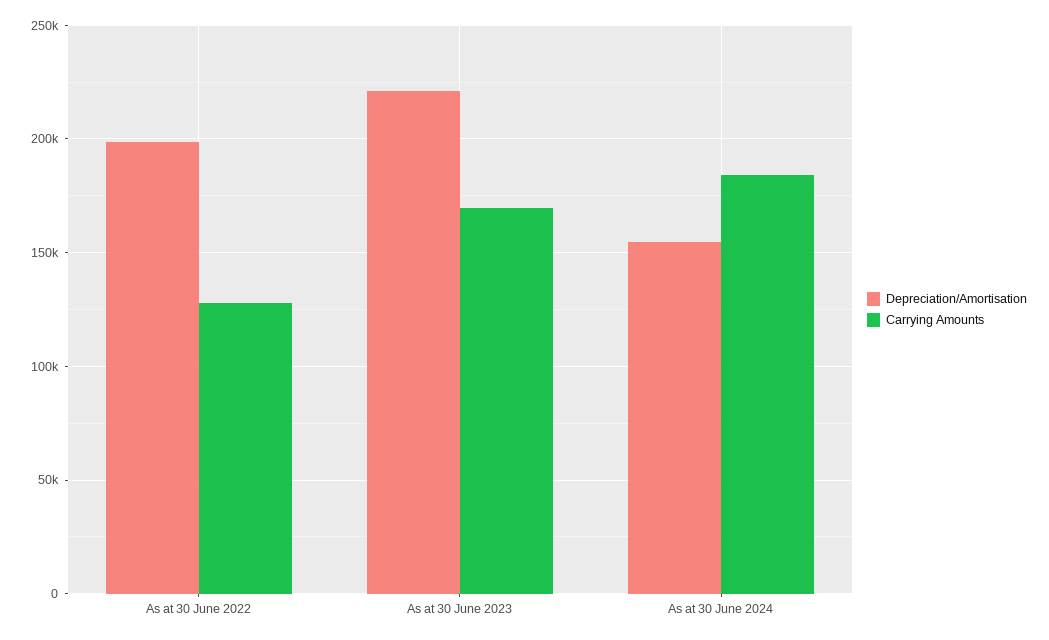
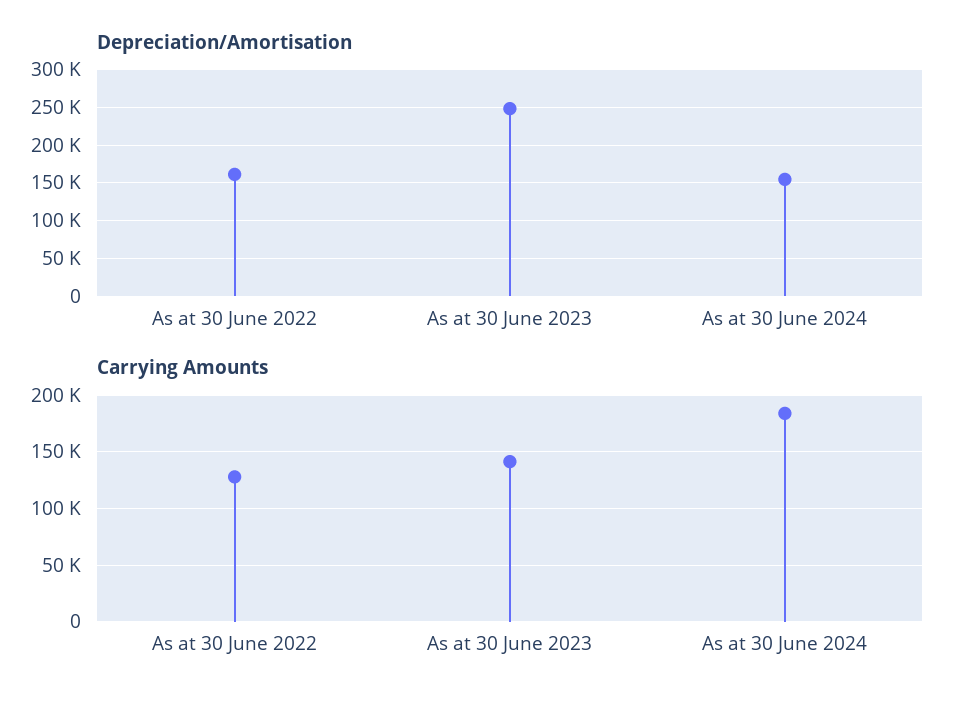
Depreciation/Amortisation, As at 30 June 2022: 200000 -> 160000
Depreciation/Amortisation, As at 30 June 2023: 220000 -> 250000
Carrying Amounts, As at 30 June 2023: 170000 -> 140000

